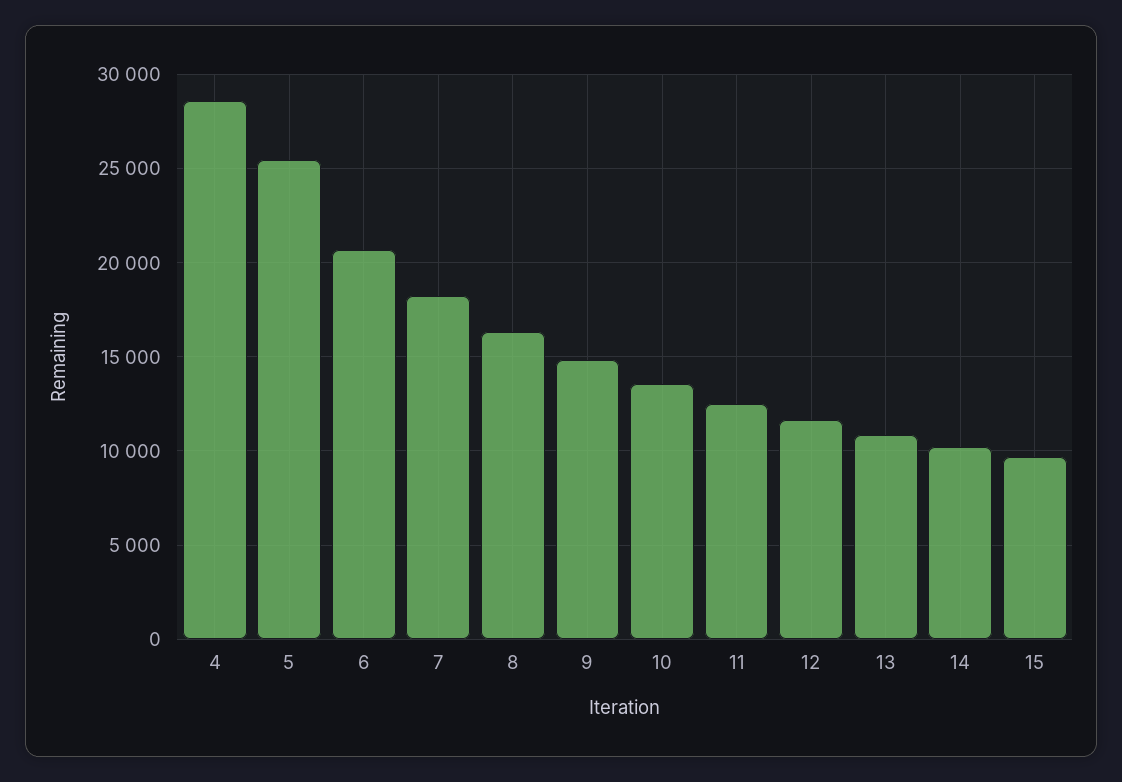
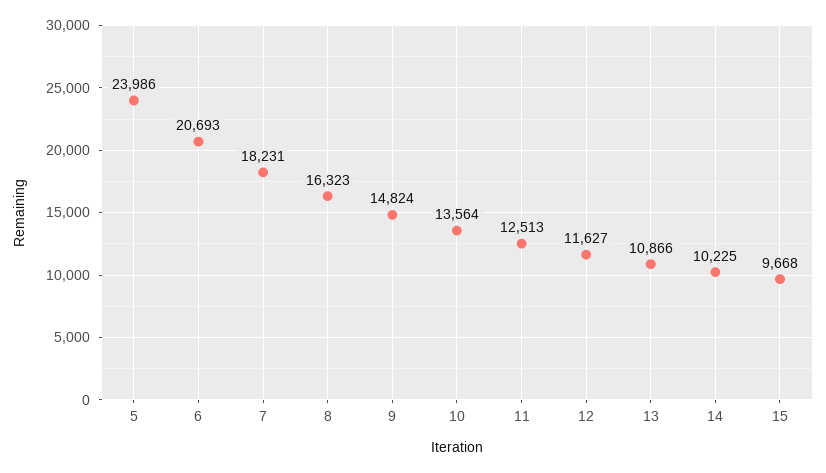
4: 28500 -> none
5: 25500 -> 23986

